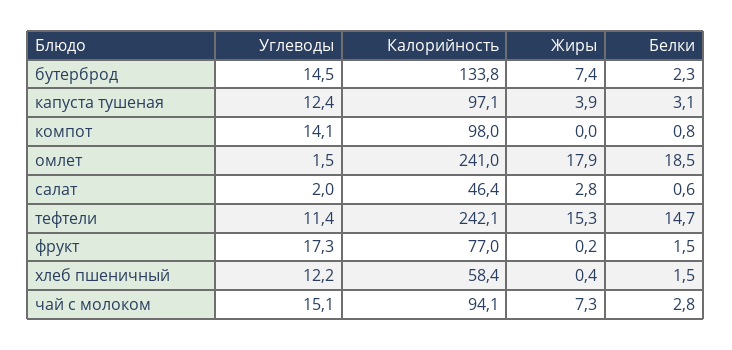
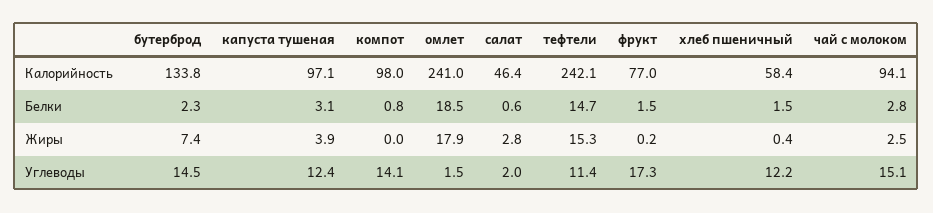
Жиры, чай с молоком: 7.3 -> 2.5

